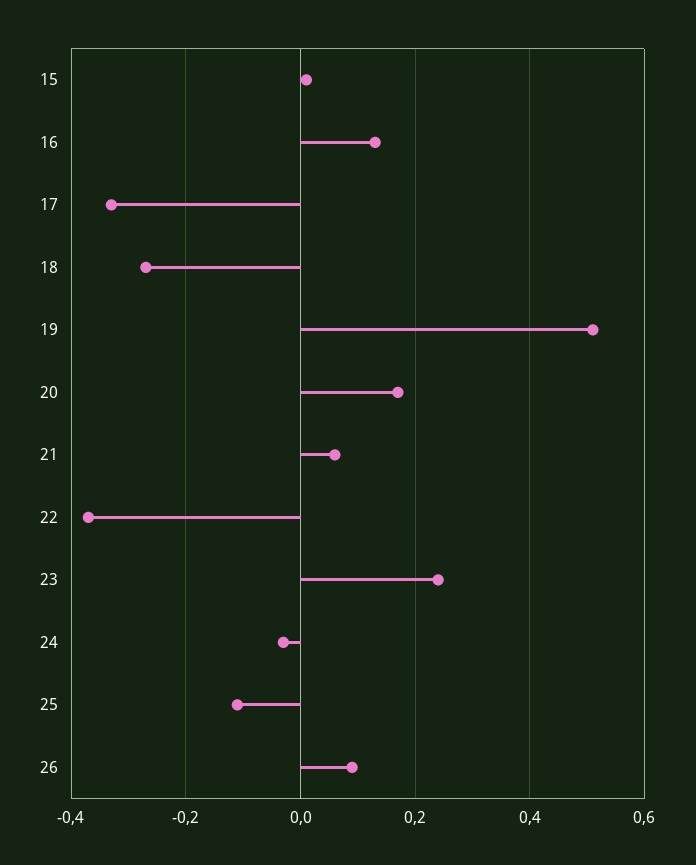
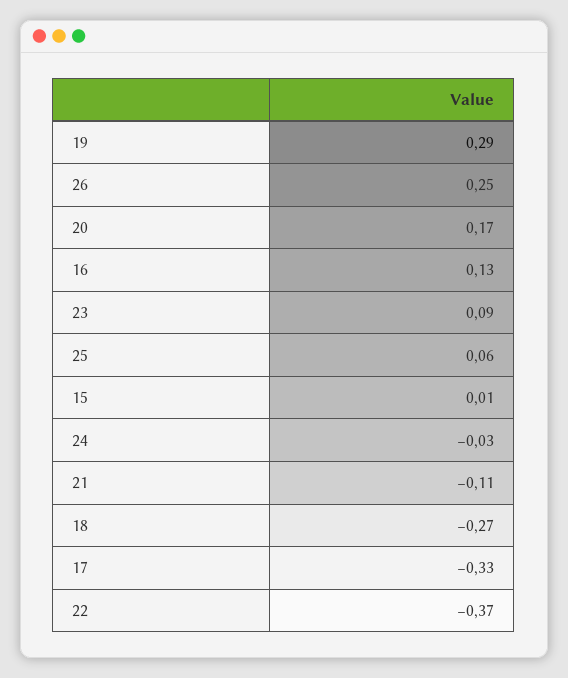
19: 0.5 -> 0.29
21: 0.05 -> -0.11
23: 0.25 -> 0.09
25: -0.1 -> 0.06
26: 0.1 -> 0.25

